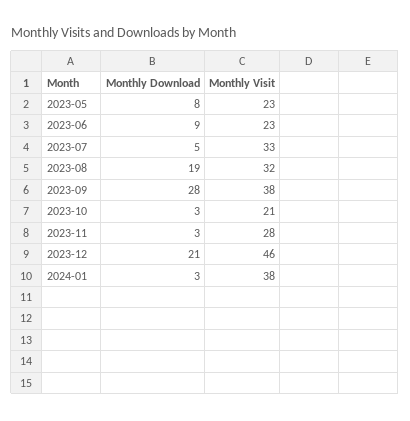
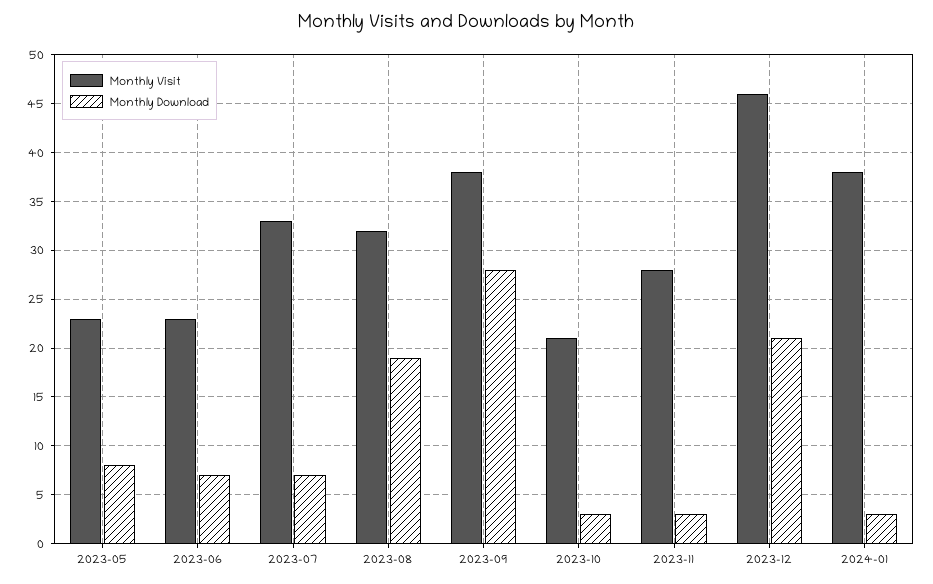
Monthly Download, 2023-06: 9 -> 7
Monthly Download, 2023-07: 5 -> 7

